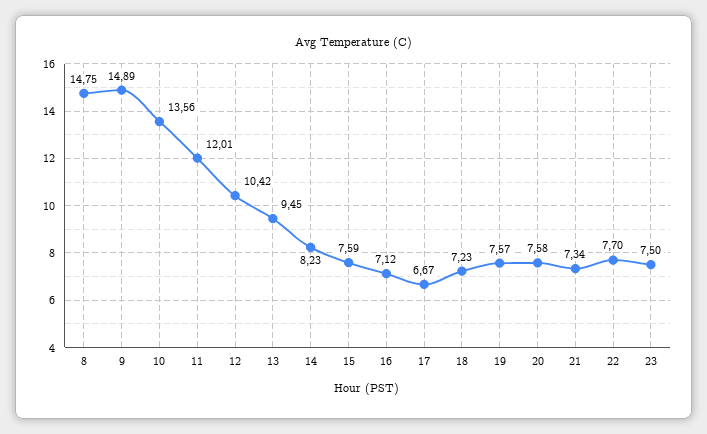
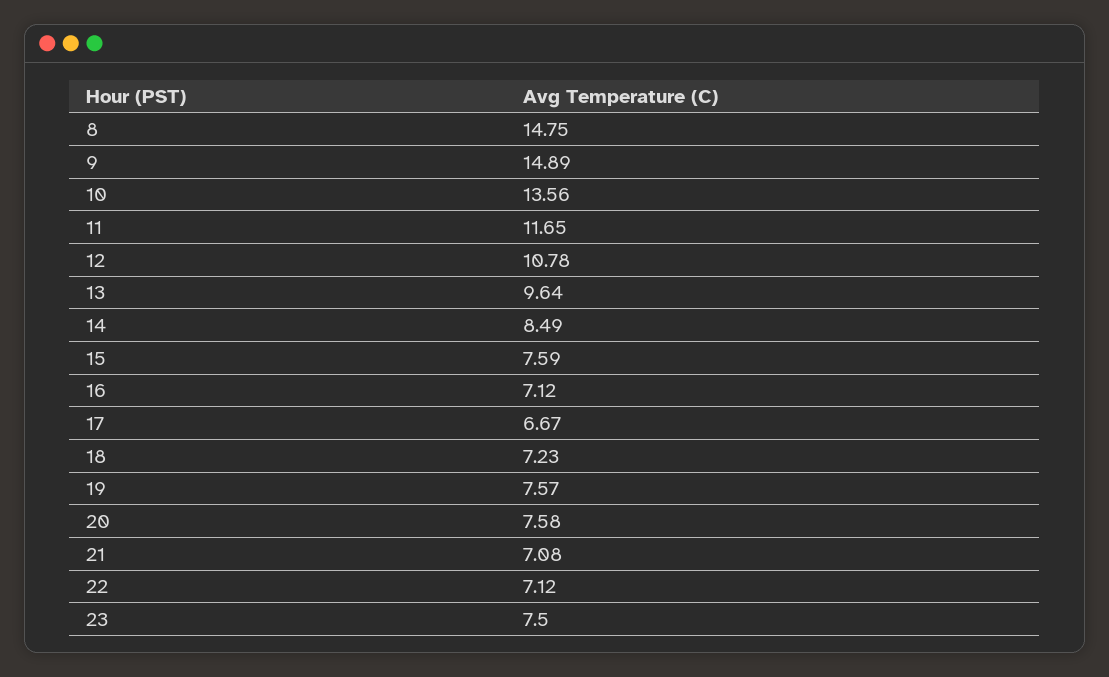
11: 12.01 -> 11.65
12: 10.42 -> 10.78
13: 9.45 -> 9.64
14: 8.23 -> 8.49
21: 7.34 -> 7.08
22: 7.7 -> 7.12

